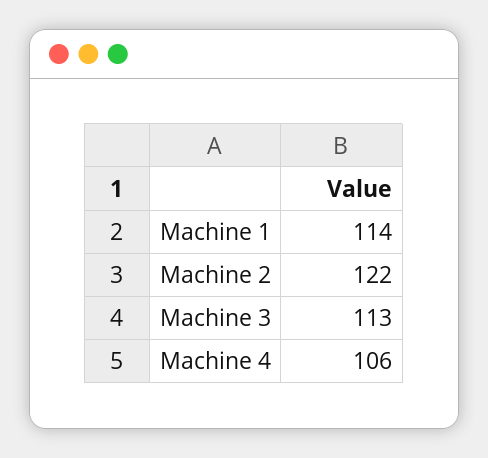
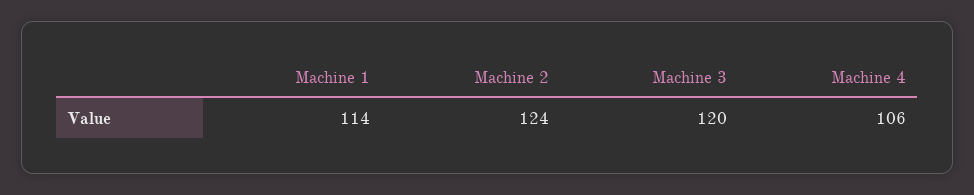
Machine 2: 122 -> 124
Machine 3: 113 -> 120

